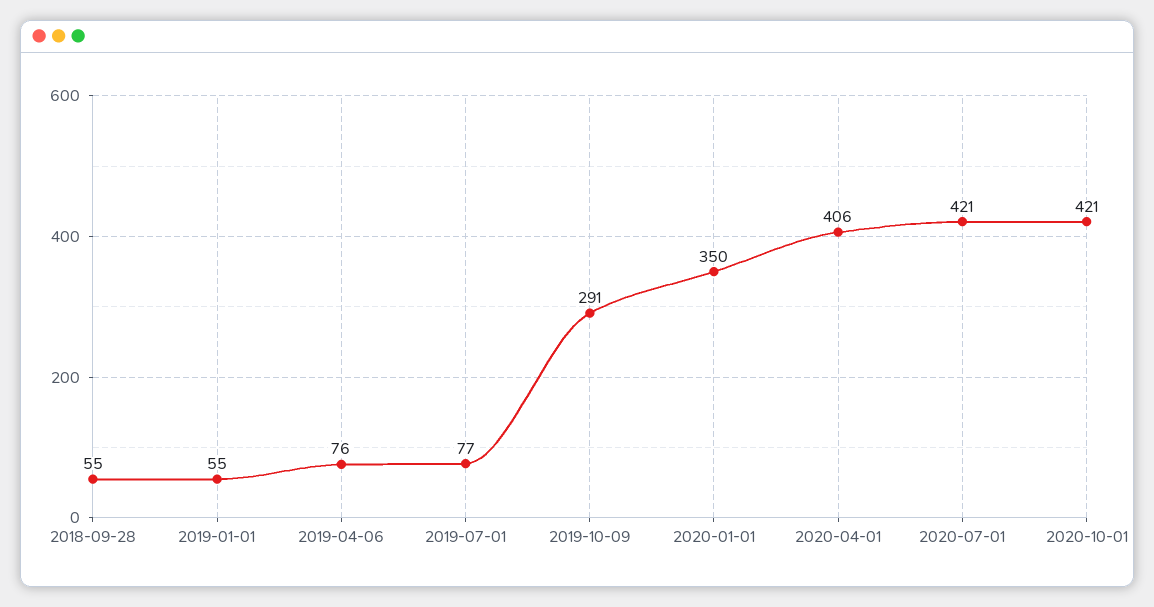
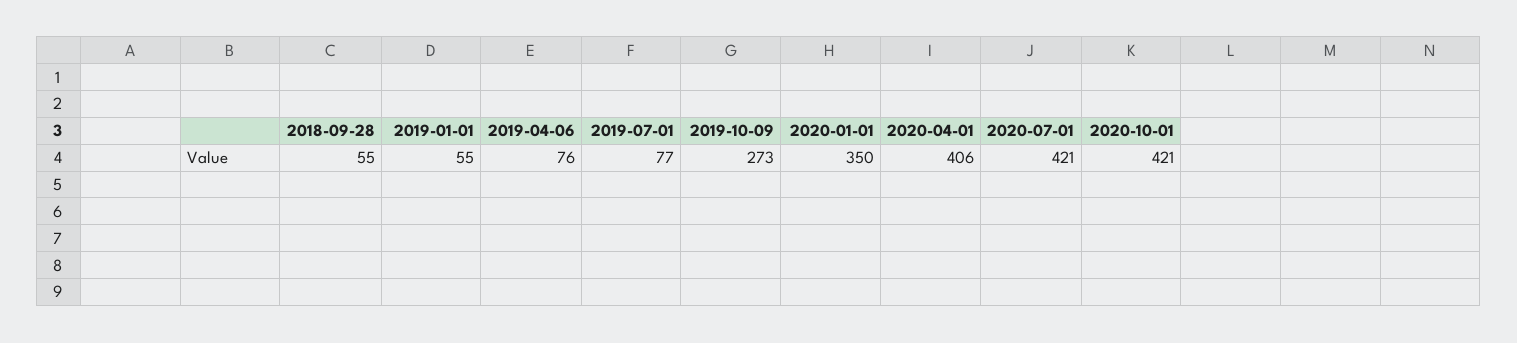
2019-10-09: 291 -> 273

